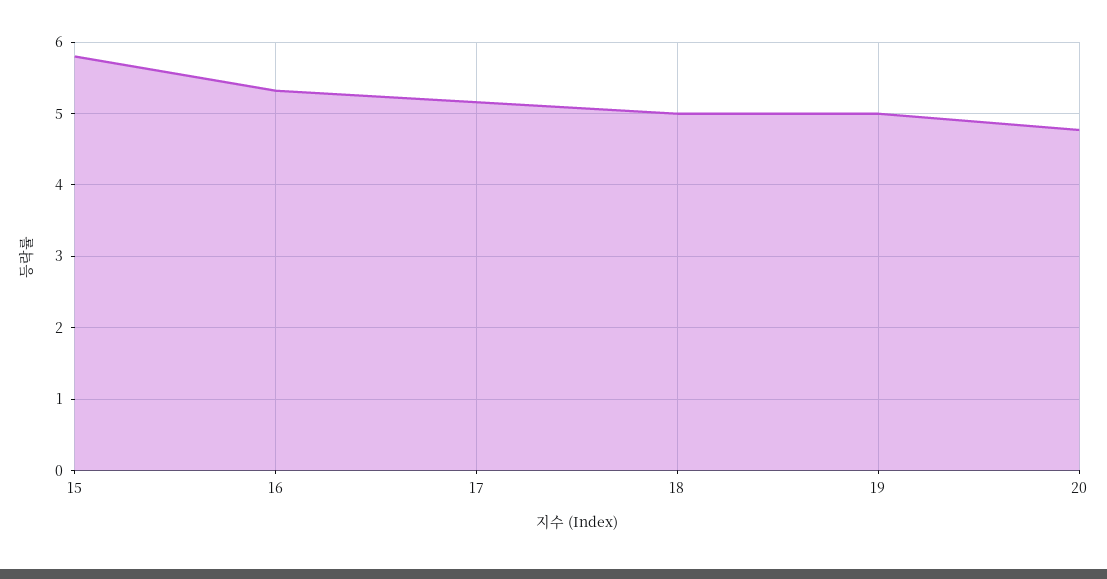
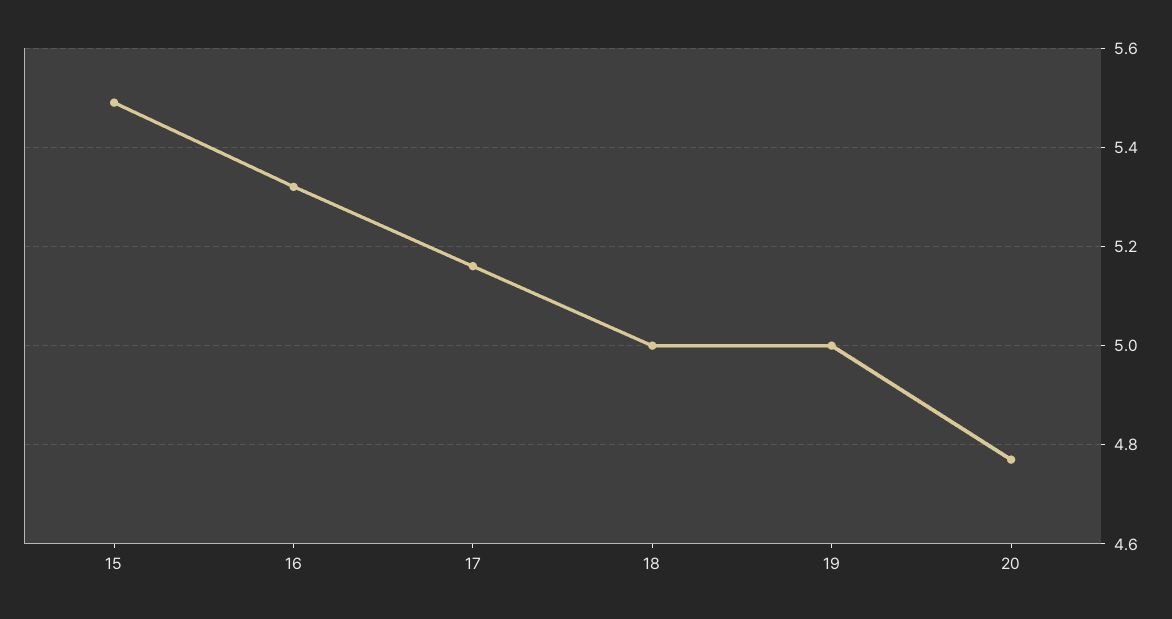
15: 5.8 -> 5.5

